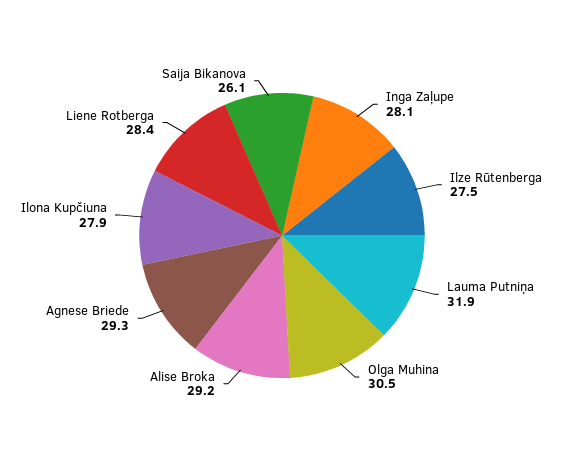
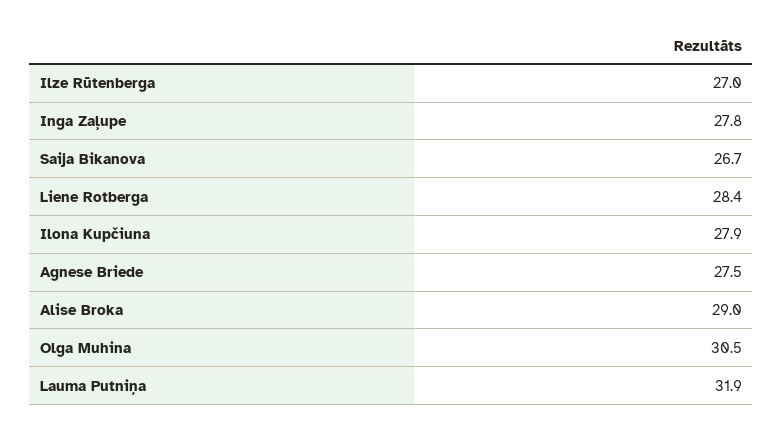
Inga Zaļupe: 28.1 -> 27.8
Ilze Rūtenberga: 27.5 -> 27
Alise Broka: 29.2 -> 29
Agnese Briede: 29.3 -> 27.5
Saija Bikanova: 26.1 -> 26.7

